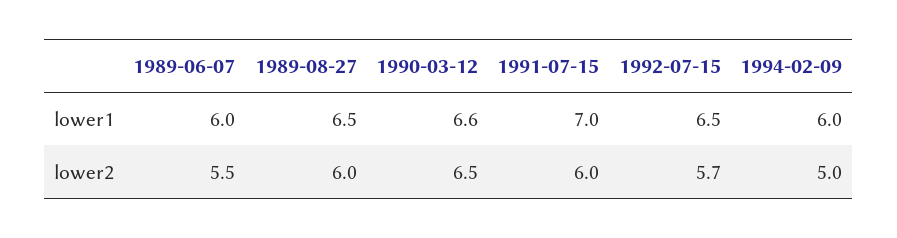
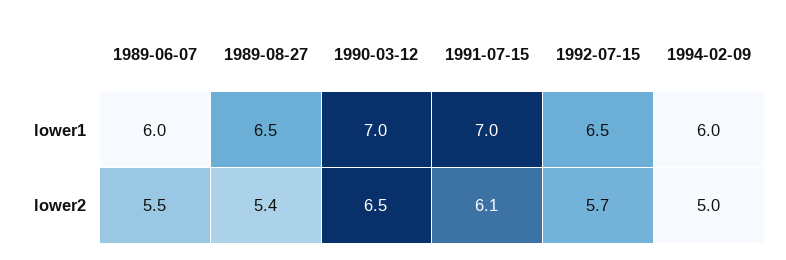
1990-03-12, lower1: 6.6 -> 7
1989-08-27, lower2: 6 -> 5.4
1991-07-15, lower2: 6 -> 6.1

